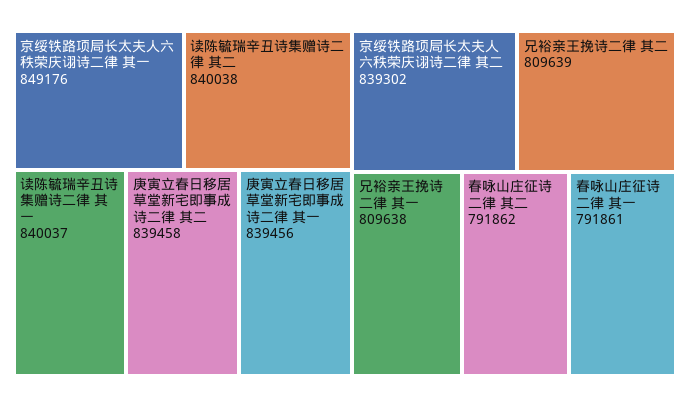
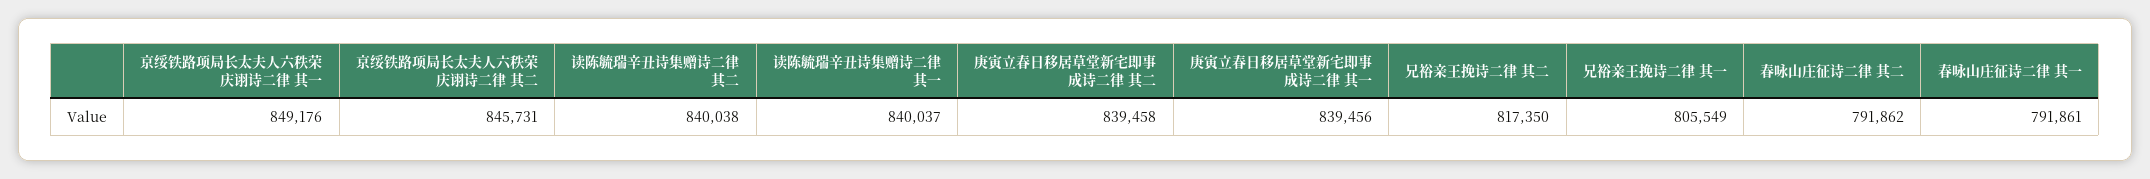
京绥铁路项局长太夫人六秩荣庆诩诗二律 其二: 839302 -> 845731
兄裕亲王挽诗二律 其二: 809639 -> 817350
兄裕亲王挽诗二律 其一: 809638 -> 805549

